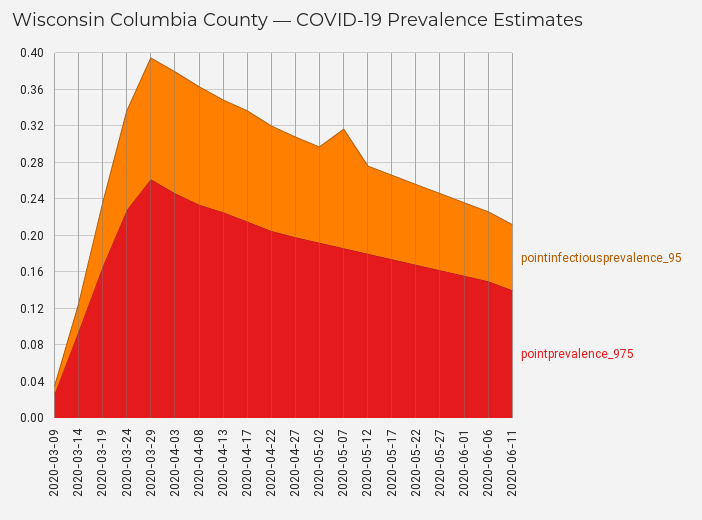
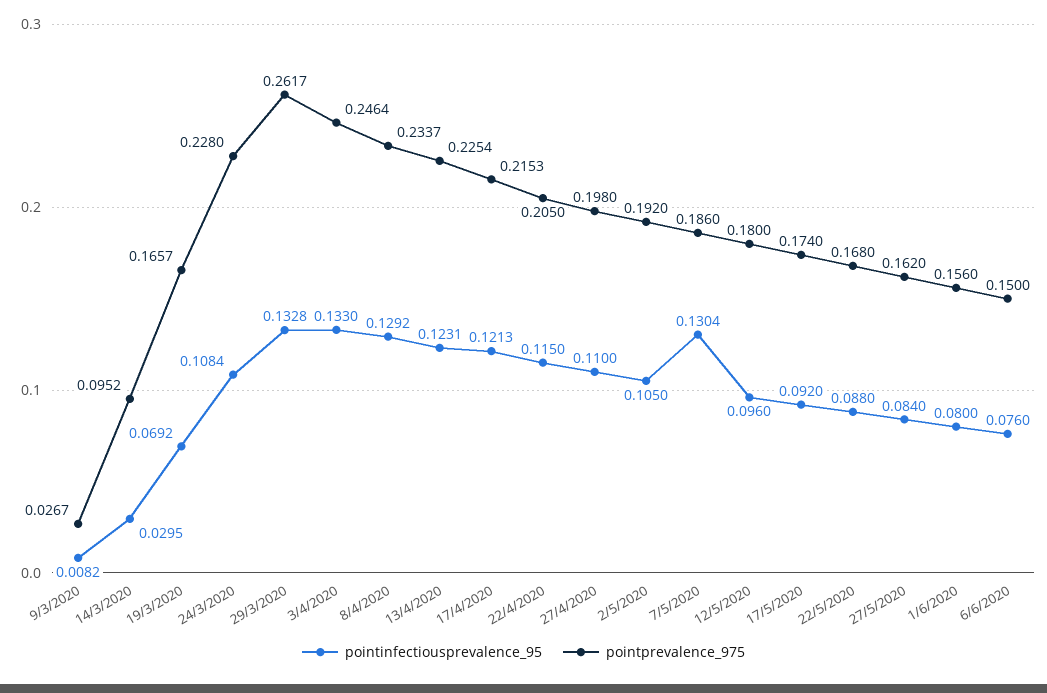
pointinfectiousprevalence_95, 2020-06-11: 0.07 -> none
pointprevalence_975, 2020-06-11: 0.14 -> none

